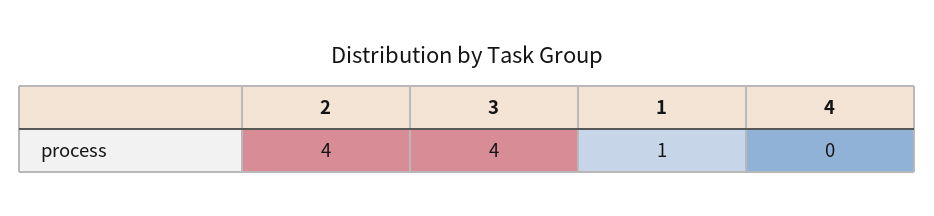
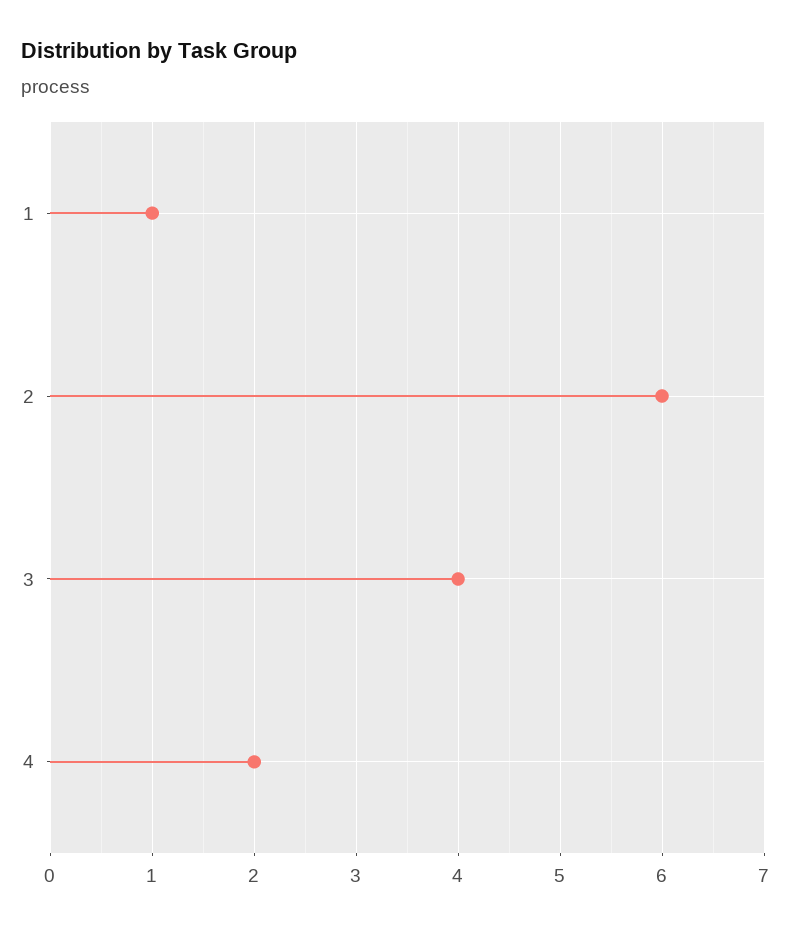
2: 4 -> 6
4: 0 -> 2

